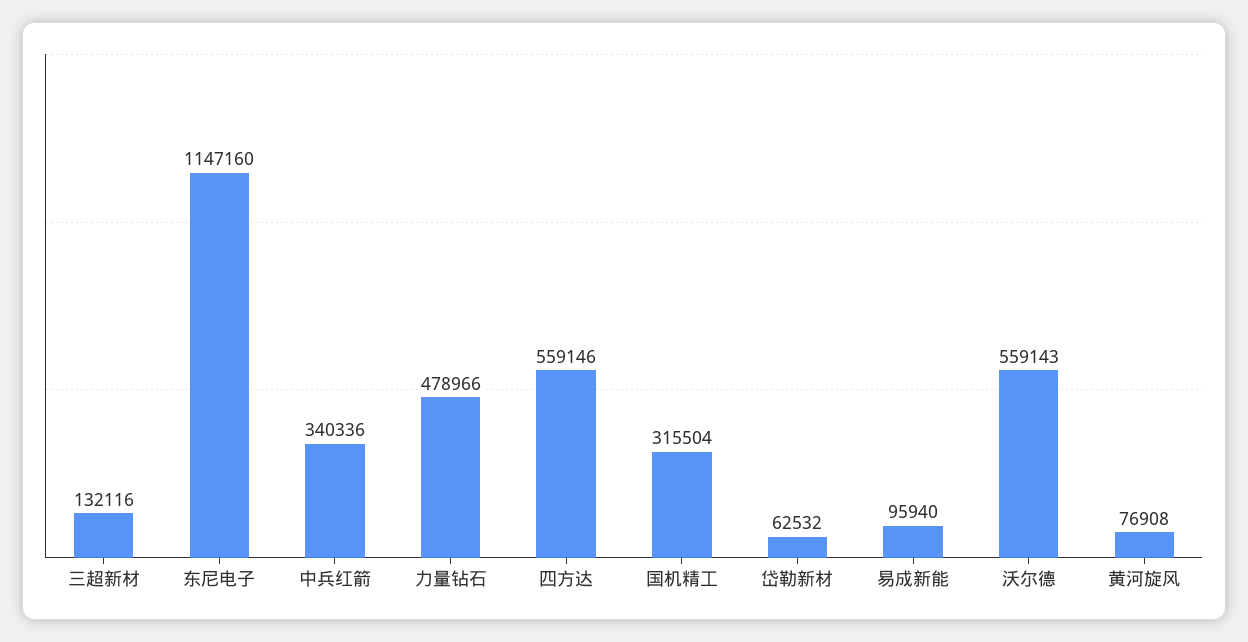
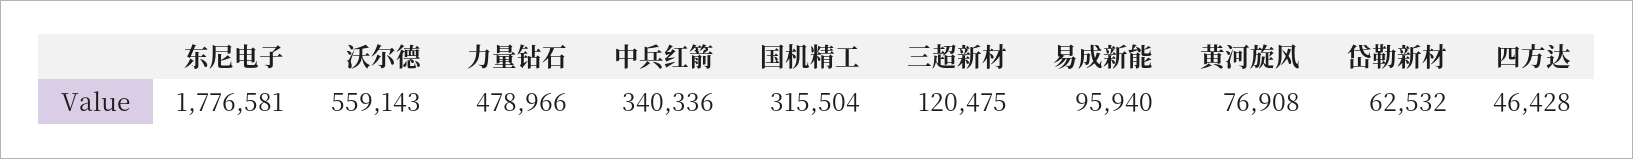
三超新材: 132116 -> 120475
东尼电子: 1147160 -> 1776581
四方达: 559146 -> 46428

